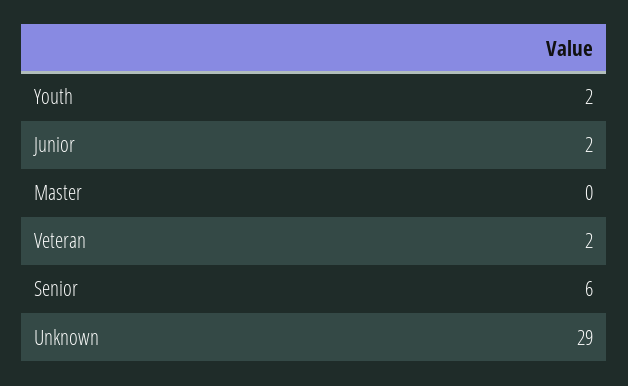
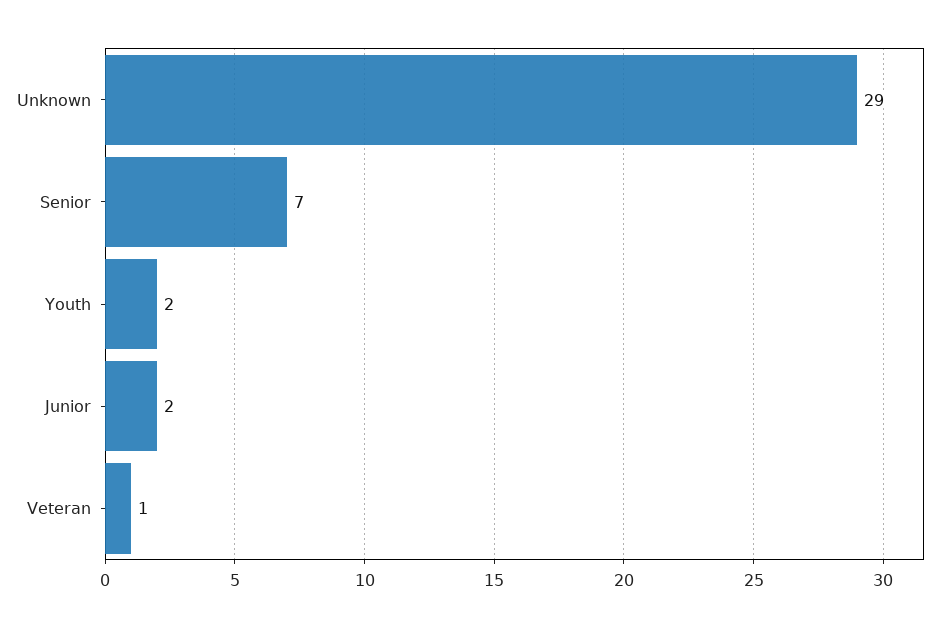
Master: 0 -> none
Veteran: 2 -> 1
Senior: 6 -> 7

